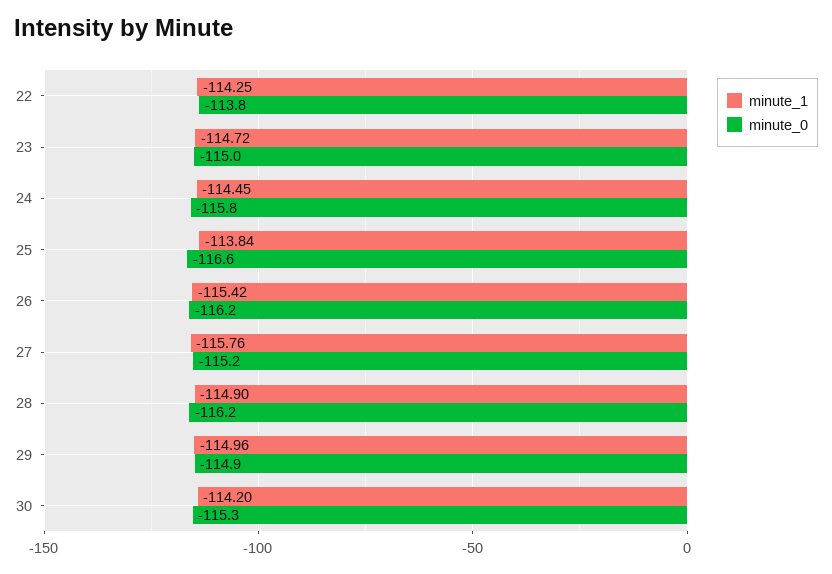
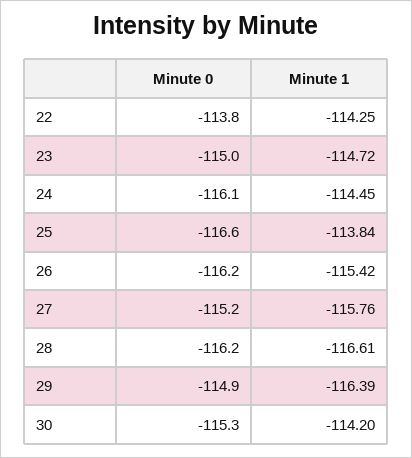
minute_0, 24: -115.8 -> -116.1
minute_1, 28: -114.9 -> -116.61
minute_1, 29: -114.96 -> -116.39

